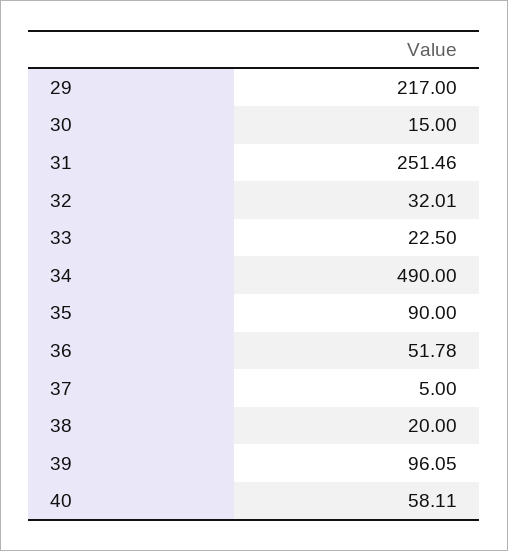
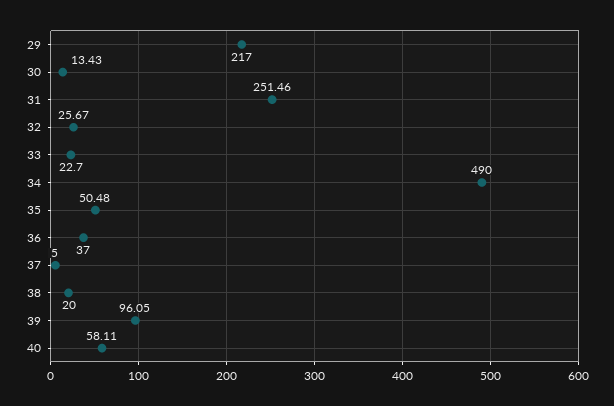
30: 15 -> 13.43
32: 32.01 -> 25.67
33: 22.5 -> 22.7
35: 90 -> 50.48
36: 51.78 -> 37

